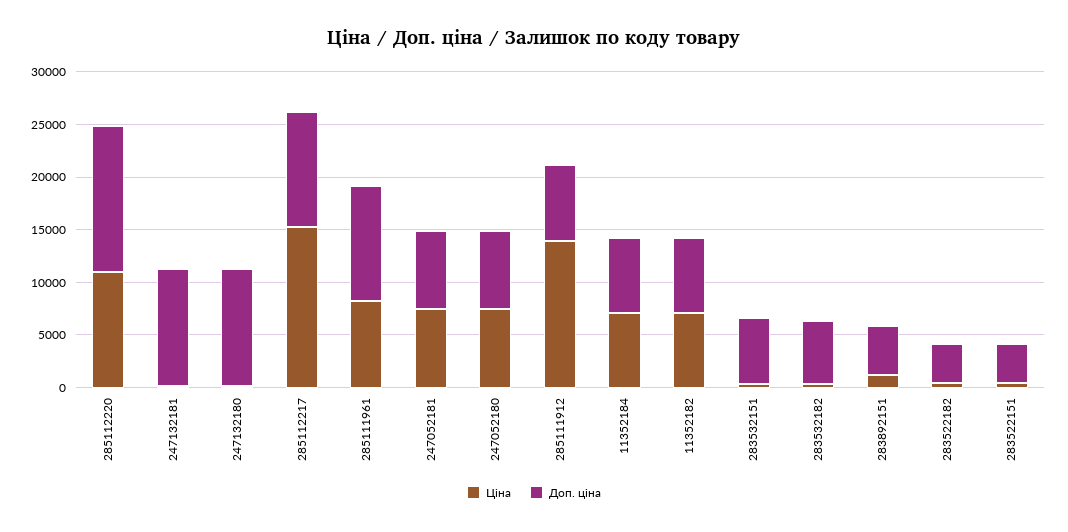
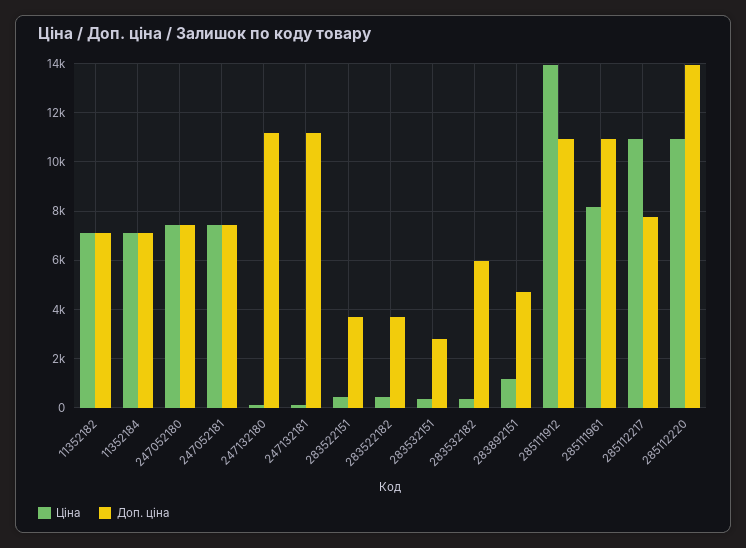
Ціна, 285112217: 15000 -> 11000
Доп. ціна, 285112217: 11000 -> 7750
Доп. ціна, 285111912: 7000 -> 11000
Доп. ціна, 283532151: 6000 -> 2750

